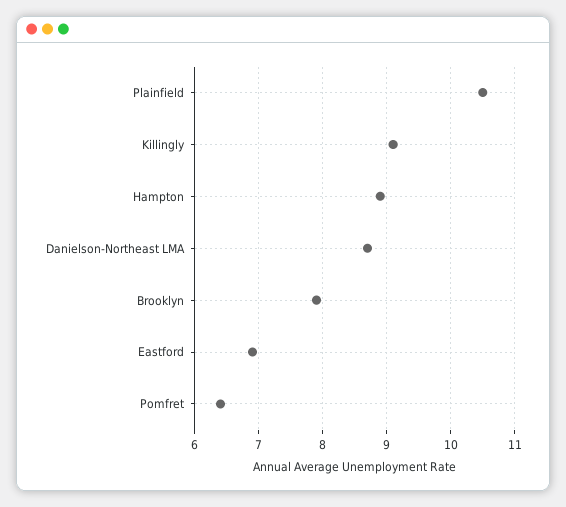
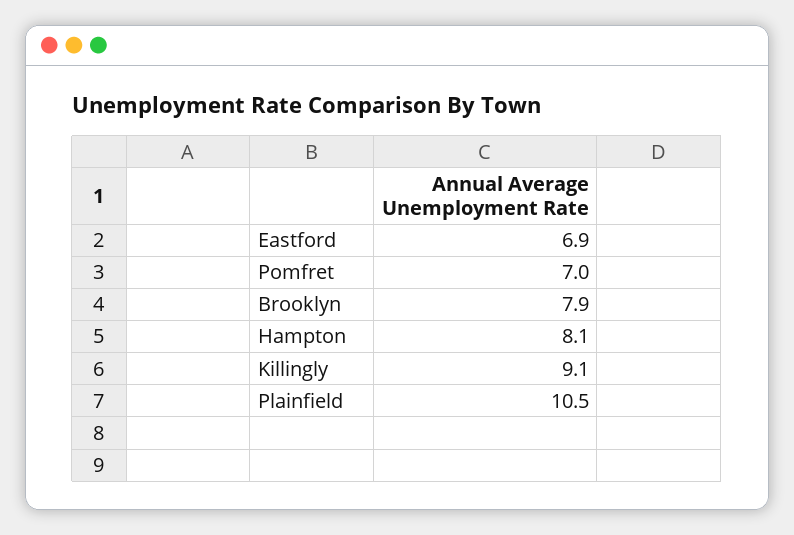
Hampton: 8.9 -> 8.1
Danielson-Northeast LMA: 8.7 -> none
Pomfret: 6.4 -> 7

